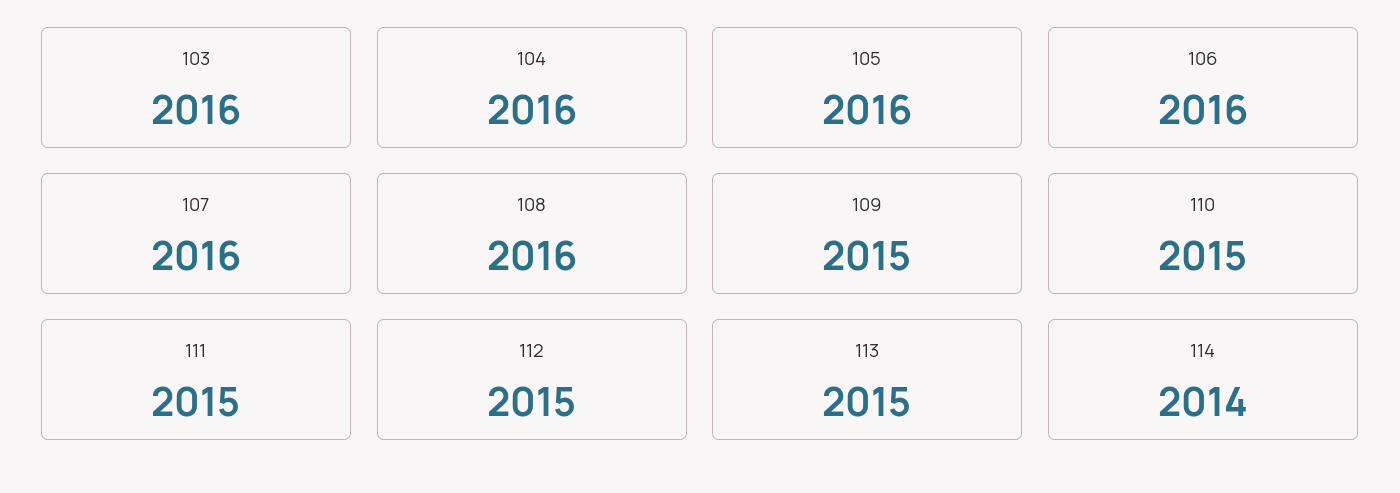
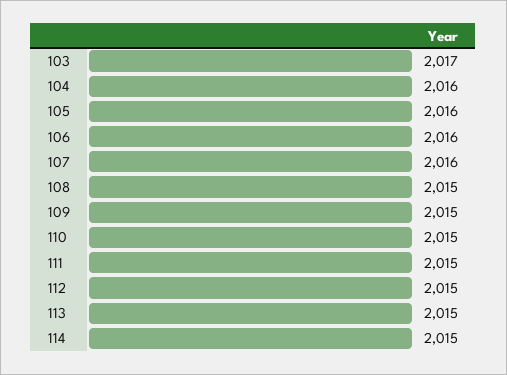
103: 2016 -> 2017
108: 2016 -> 2015
114: 2014 -> 2015

